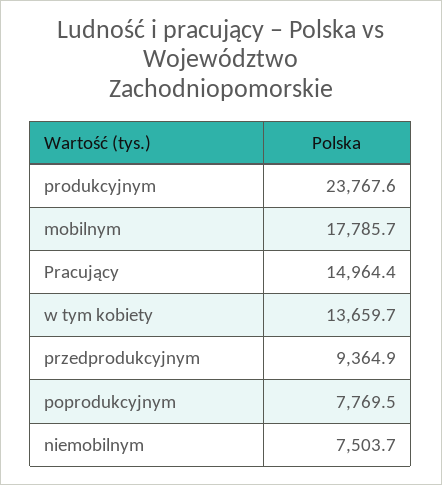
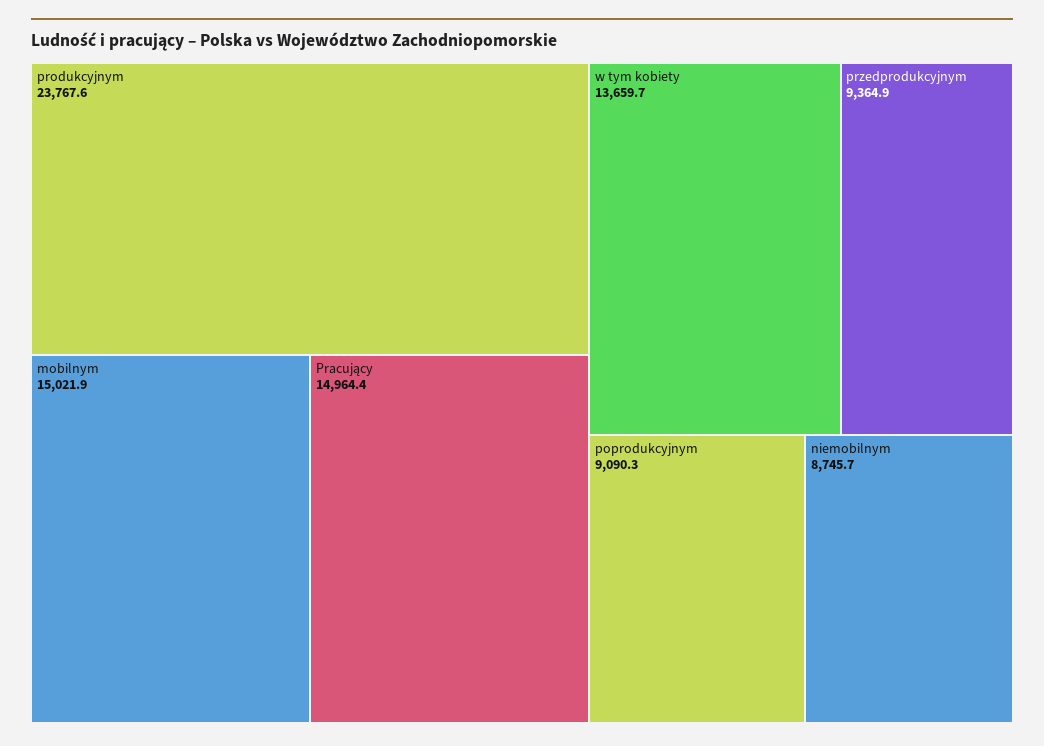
mobilnym: 17785.7 -> 15021.9
poprodukcyjnym: 7769.5 -> 9090.3
niemobilnym: 7503.7 -> 8745.7

